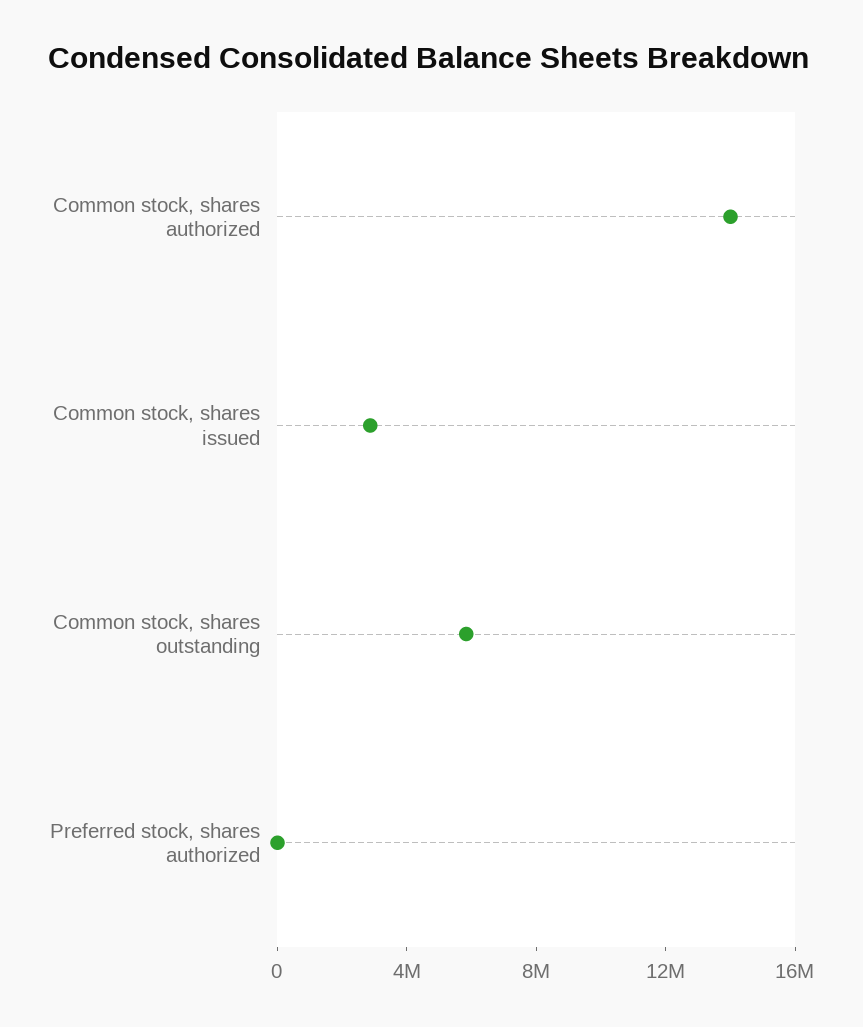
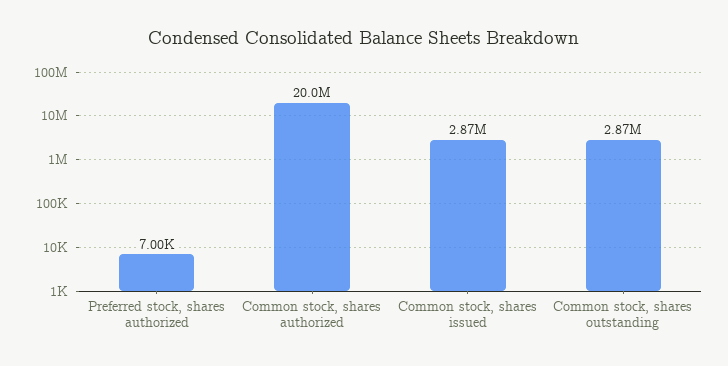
Common stock, shares authorized: 14000000 -> 20000000
Common stock, shares outstanding: 6000000 -> 2870000

